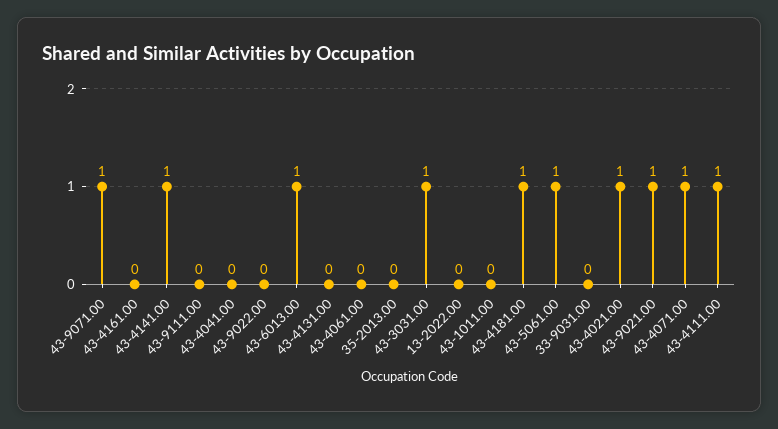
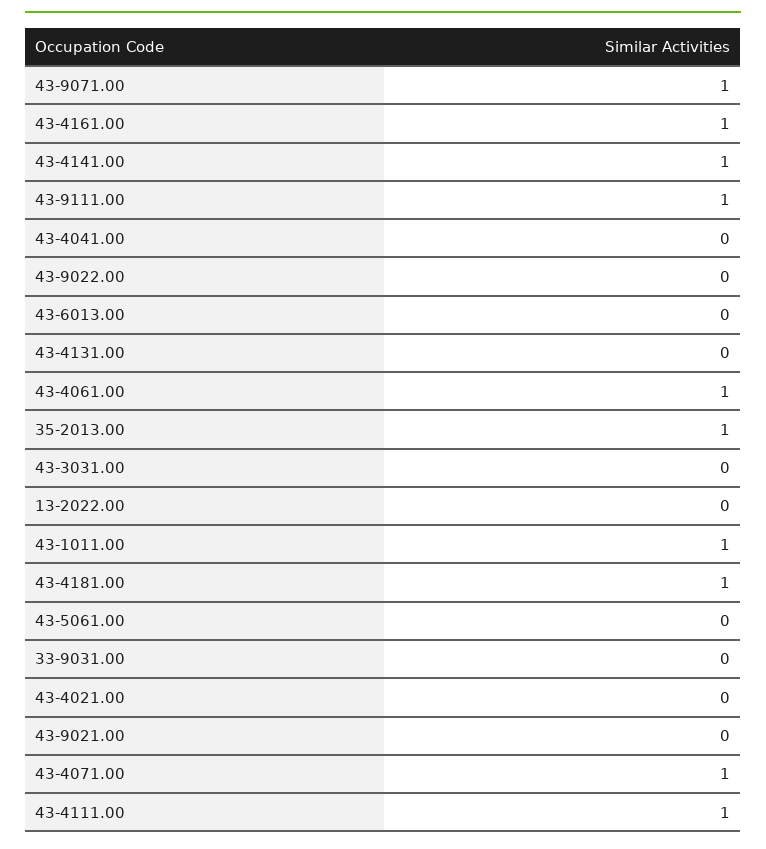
43-4161.00: 0 -> 1
43-9111.00: 0 -> 1
43-6013.00: 1 -> 0
43-4061.00: 0 -> 1
35-2013.00: 0 -> 1
43-3031.00: 1 -> 0
43-1011.00: 0 -> 1
43-5061.00: 1 -> 0
43-4021.00: 1 -> 0
43-9021.00: 1 -> 0

